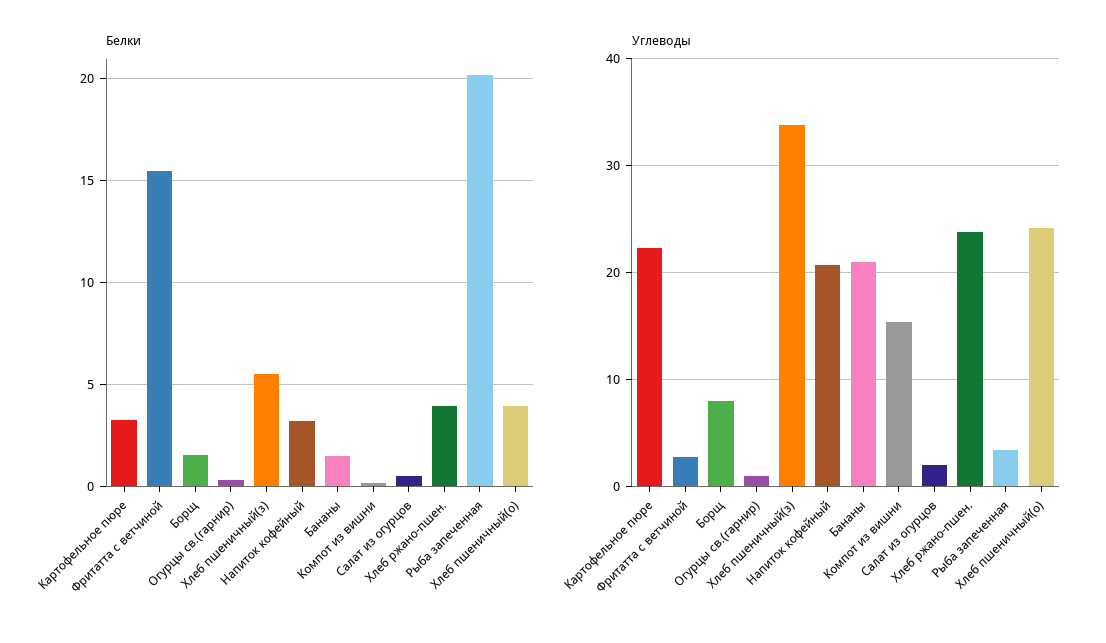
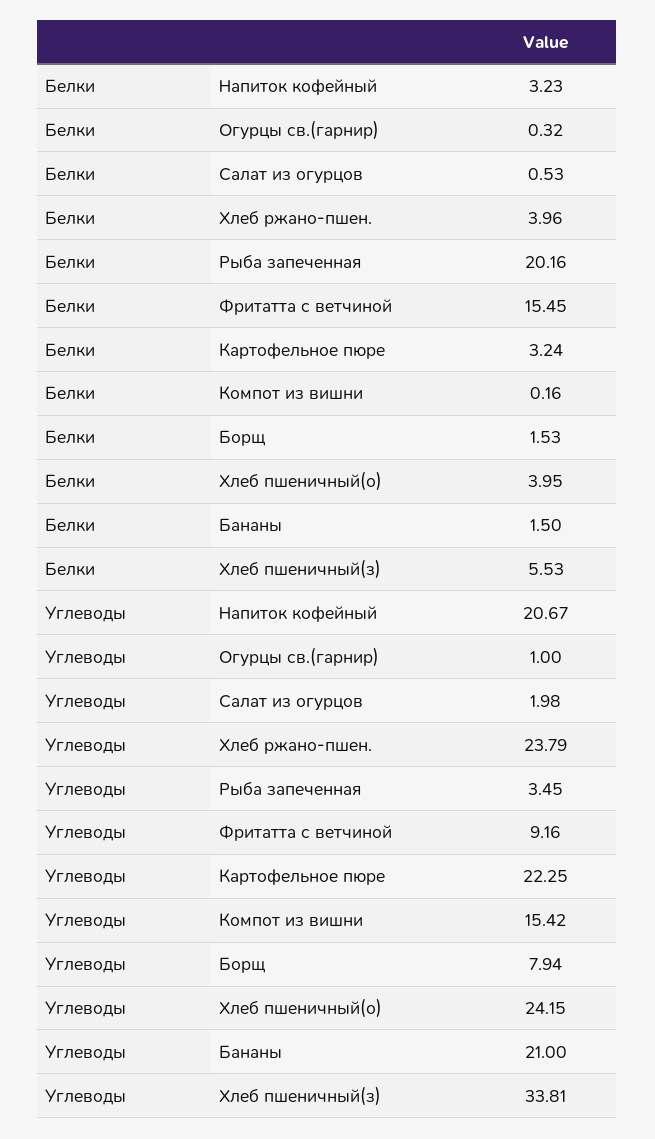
Углеводы, Фритатта с ветчиной: 3 -> 9.16

